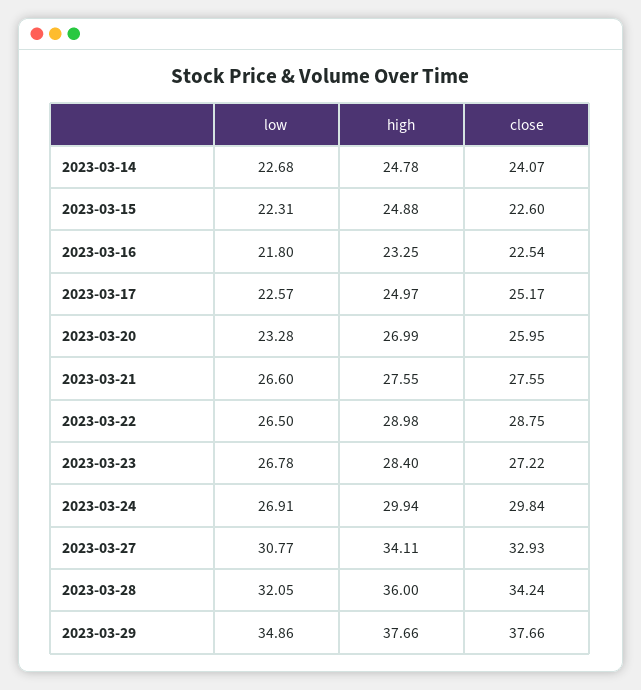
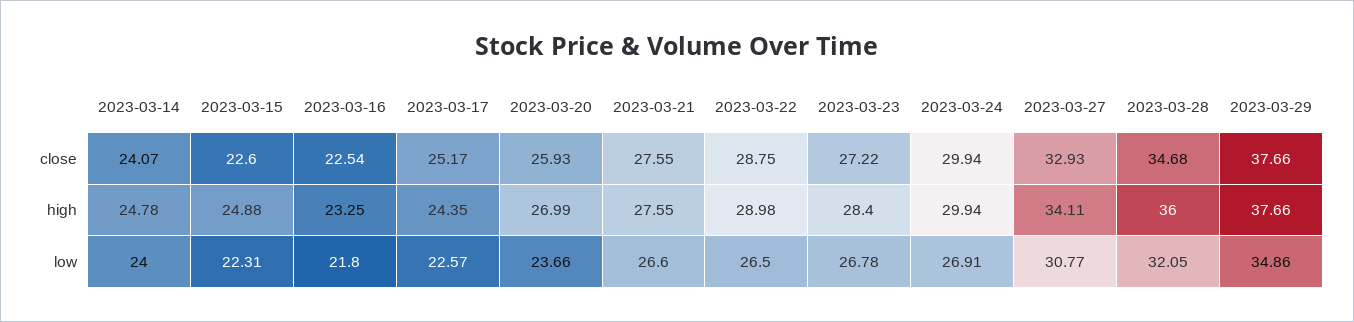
low, 2023-03-14: 22.68 -> 24
high, 2023-03-17: 24.97 -> 24.35
low, 2023-03-20: 23.28 -> 23.66
close, 2023-03-20: 25.95 -> 25.93
close, 2023-03-24: 29.84 -> 29.94
close, 2023-03-28: 34.24 -> 34.68

